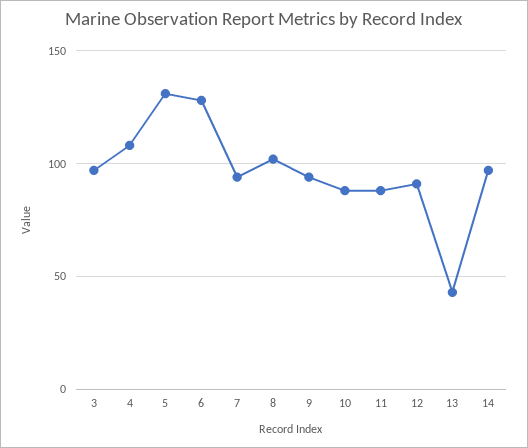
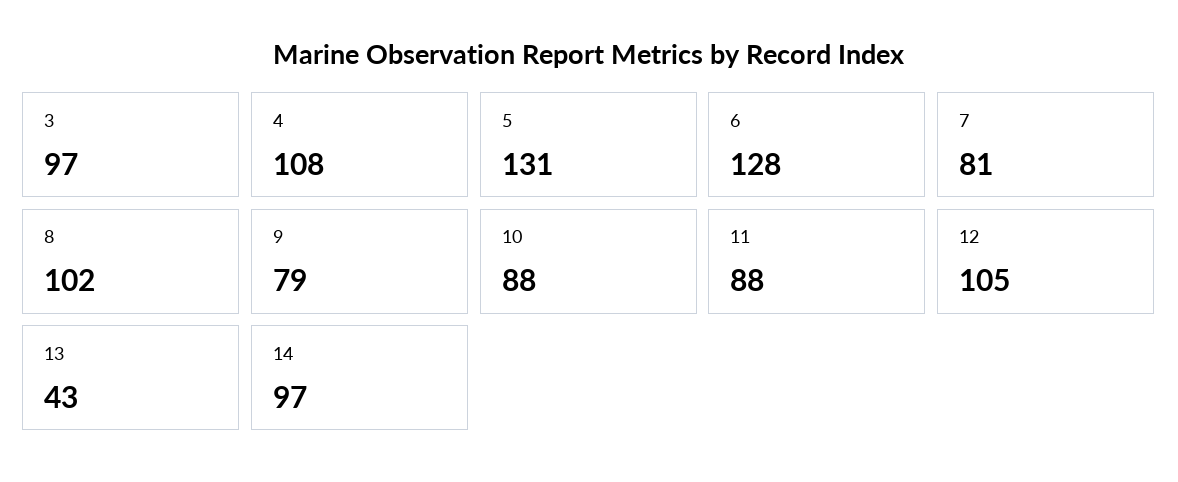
7: 95 -> 81
9: 95 -> 79
12: 90 -> 105

